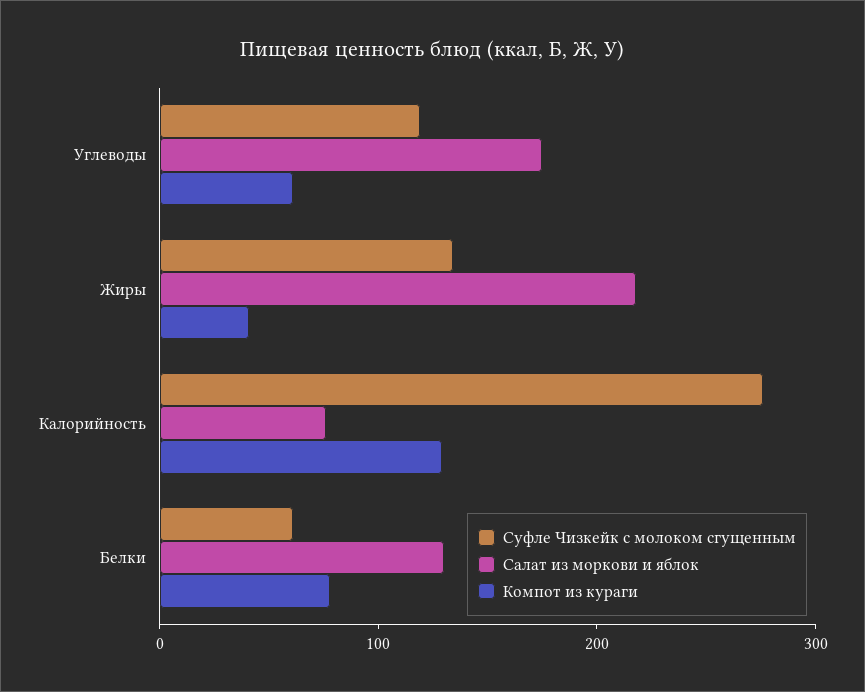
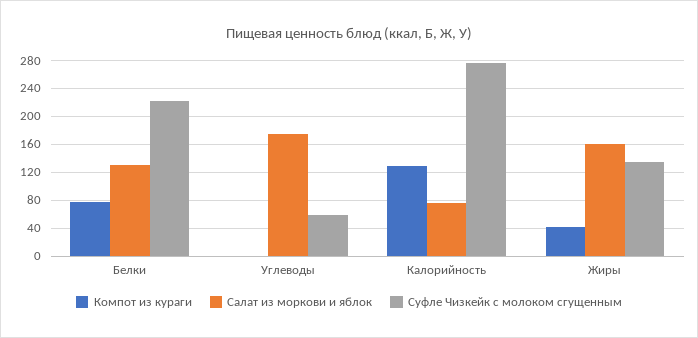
Суфле Чизкейк с молоком сгущенным, Углеводы: 120 -> 60
Компот из кураги, Углеводы: 60 -> 0
Салат из моркови и яблок, Жиры: 220 -> 160
Суфле Чизкейк с молоком сгущенным, Белки: 60 -> 220

